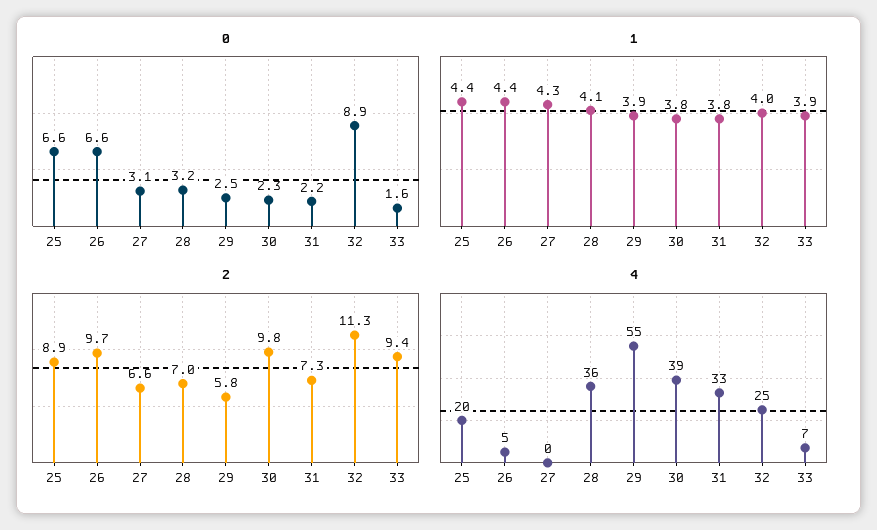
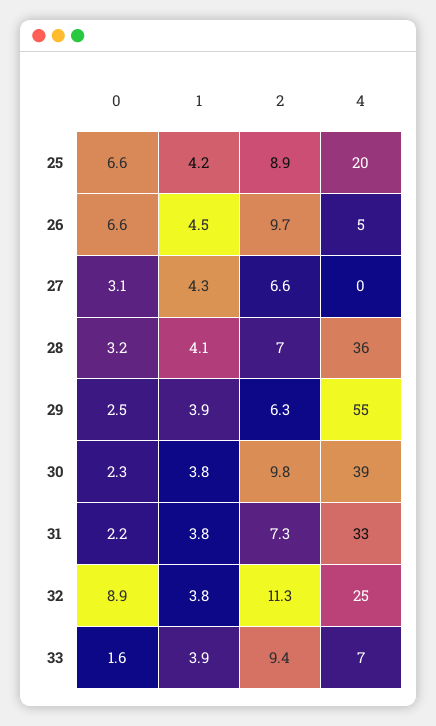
1, 25: 4.4 -> 4.2
1, 26: 4.4 -> 4.5
1, 32: 4 -> 3.8
2, 29: 5.8 -> 6.3

